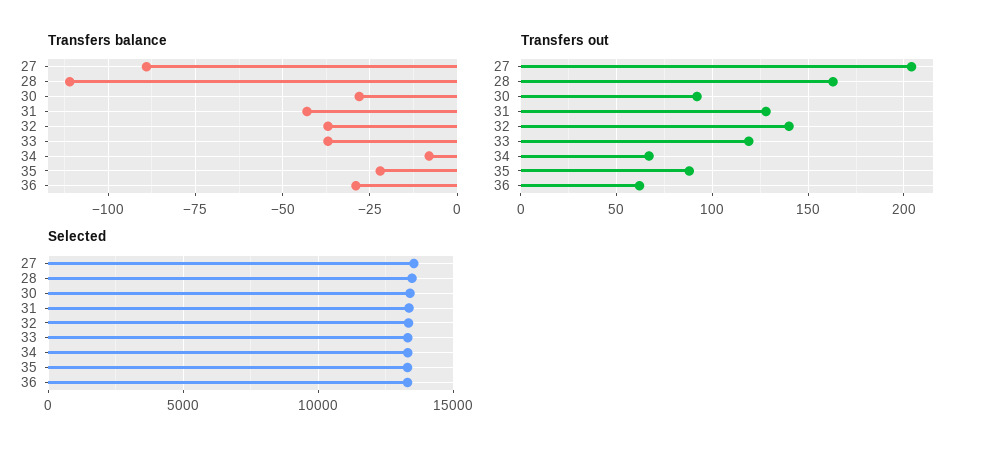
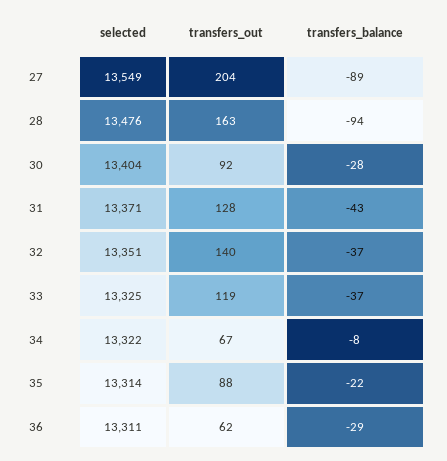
Transfers balance, 28: -110 -> -94

